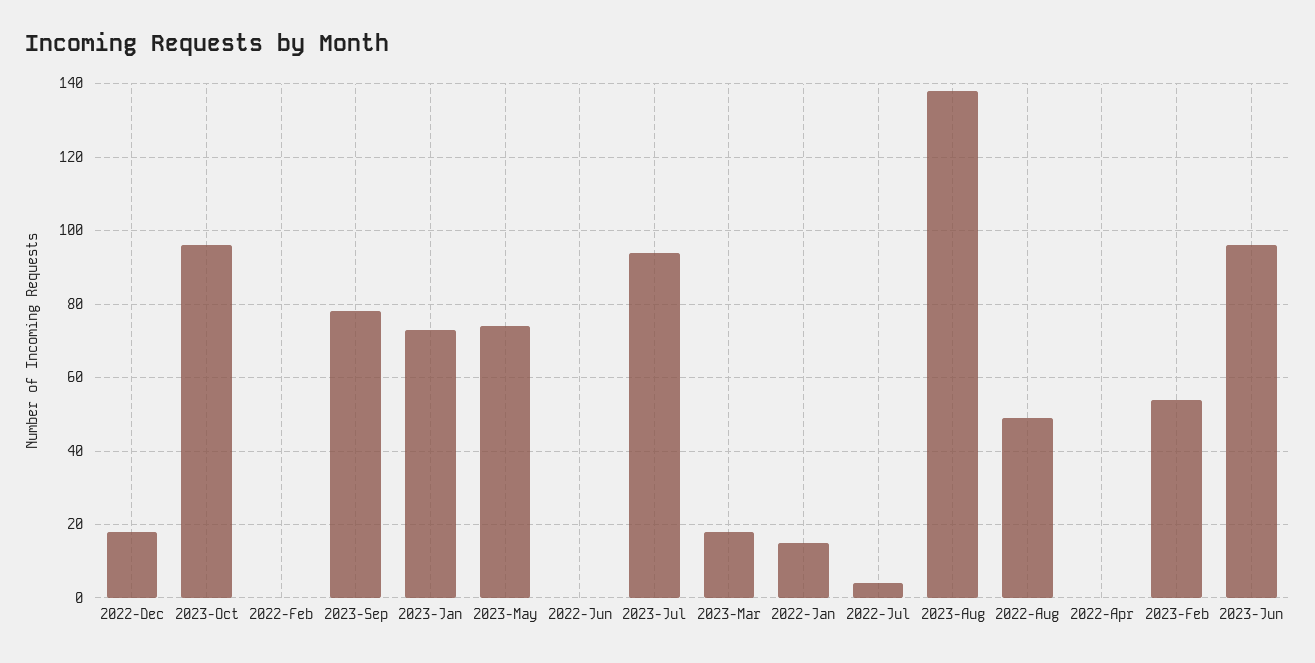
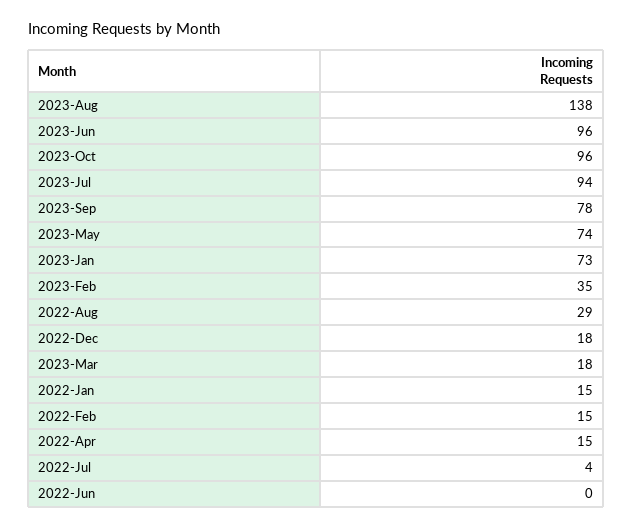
2022-Feb: 0 -> 15
2022-Aug: 50 -> 29
2022-Apr: 0 -> 15
2023-Feb: 55 -> 35

